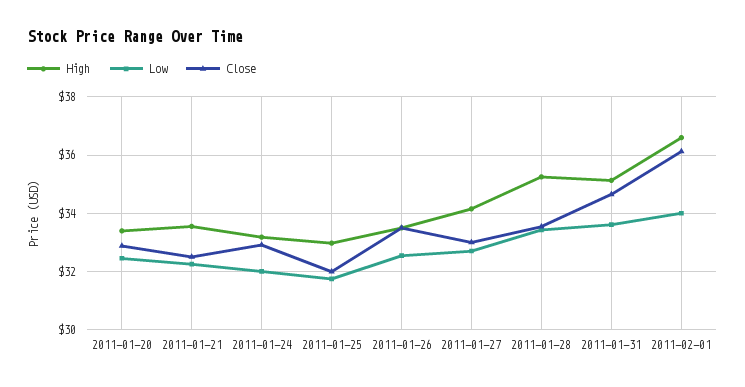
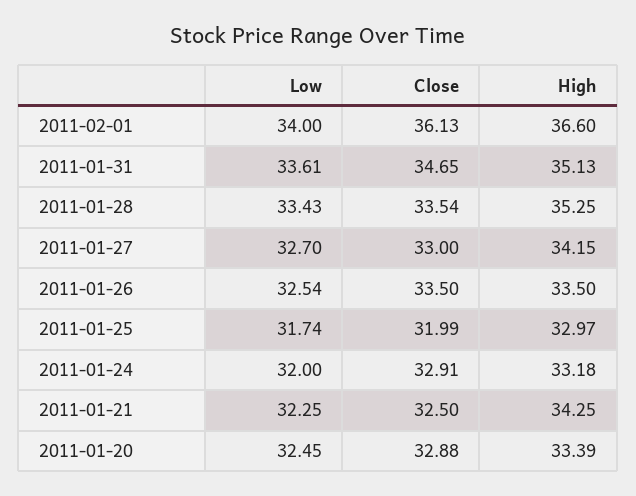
High, 2011-01-21: 33.5 -> 34.25

